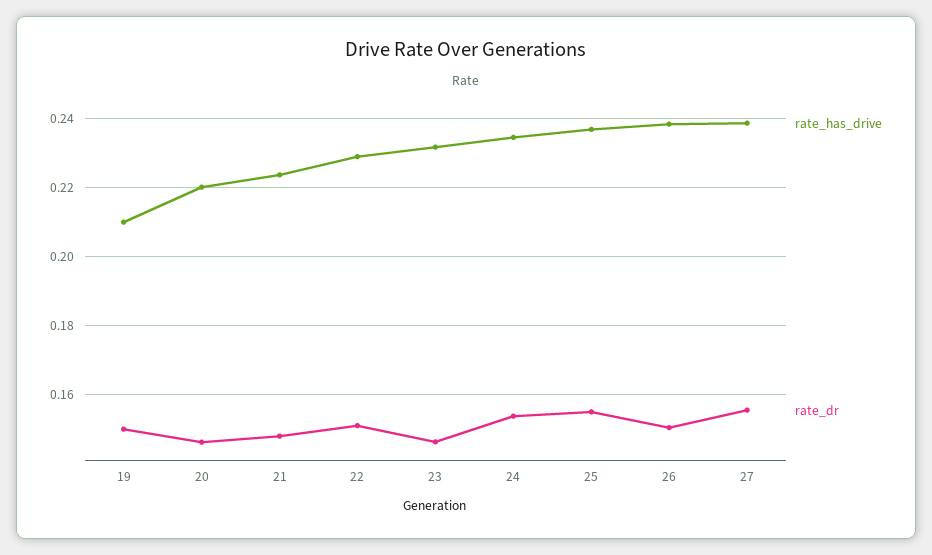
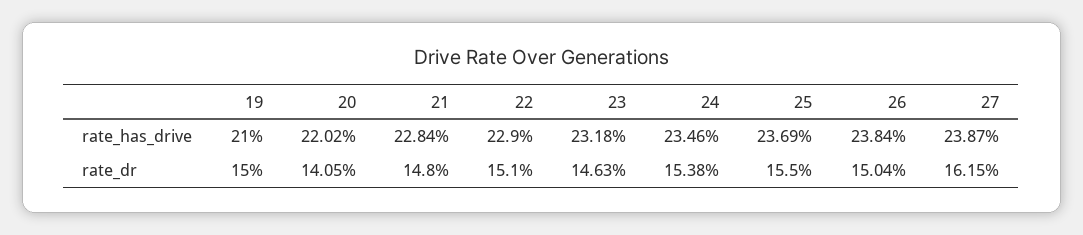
rate_dr, 20: 0.146 -> 0.1405
rate_has_drive, 21: 0.224 -> 0.2284
rate_dr, 27: 0.156 -> 0.1615

